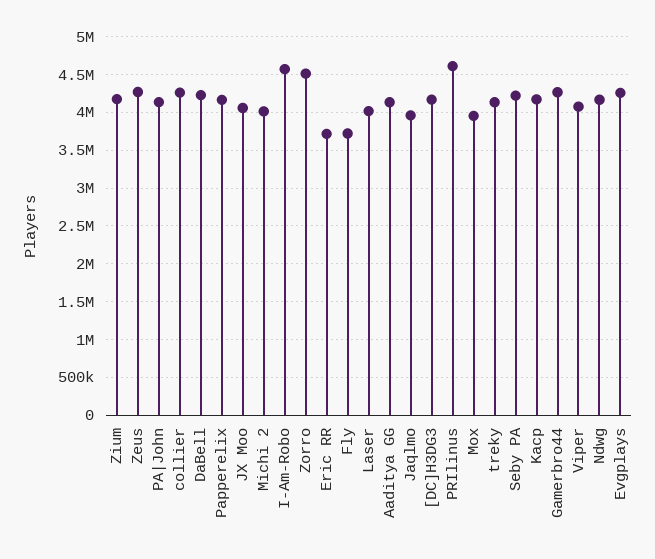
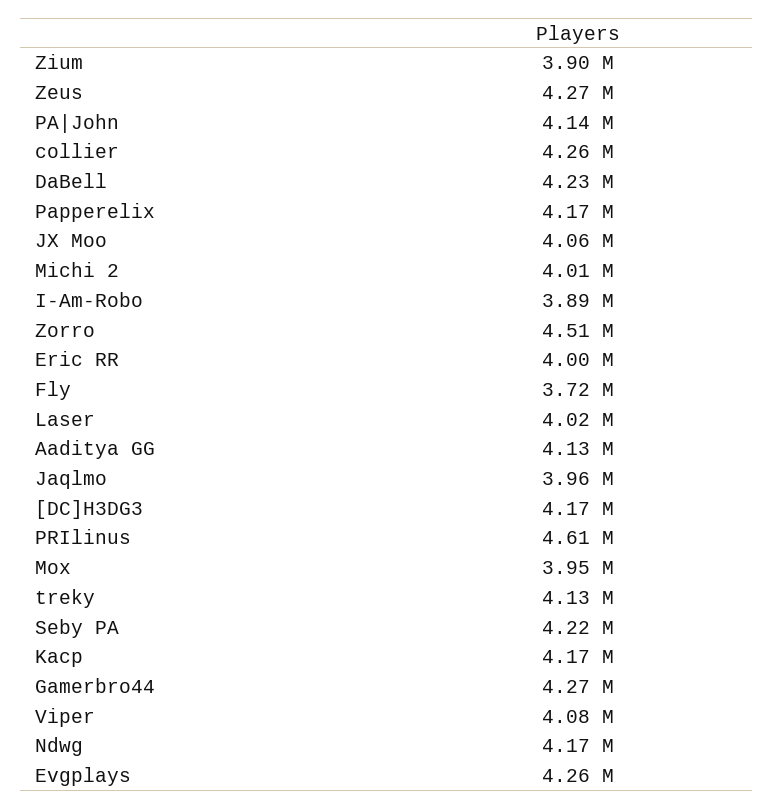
Zium: 4200000 -> 3900000
I-Am-Robo: 4600000 -> 3890000
Eric RR: 3700000 -> 4000000

